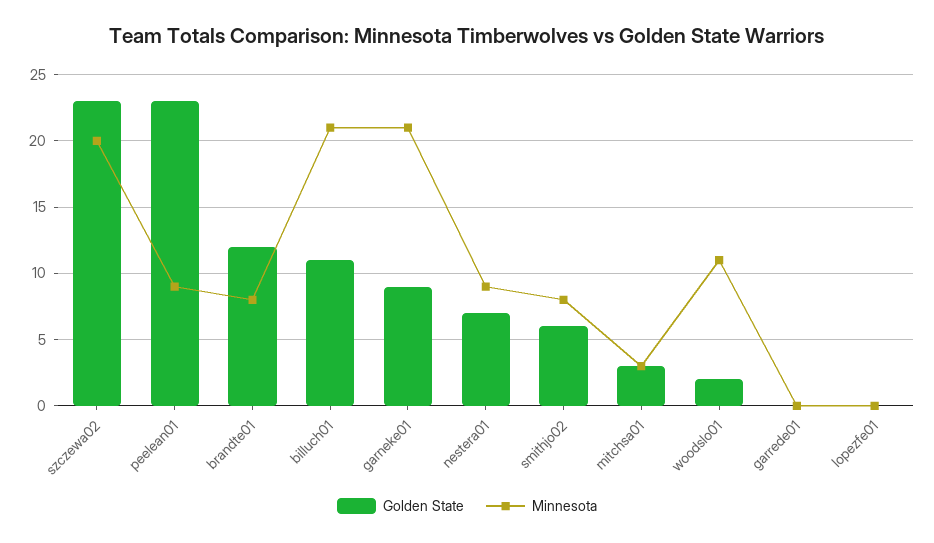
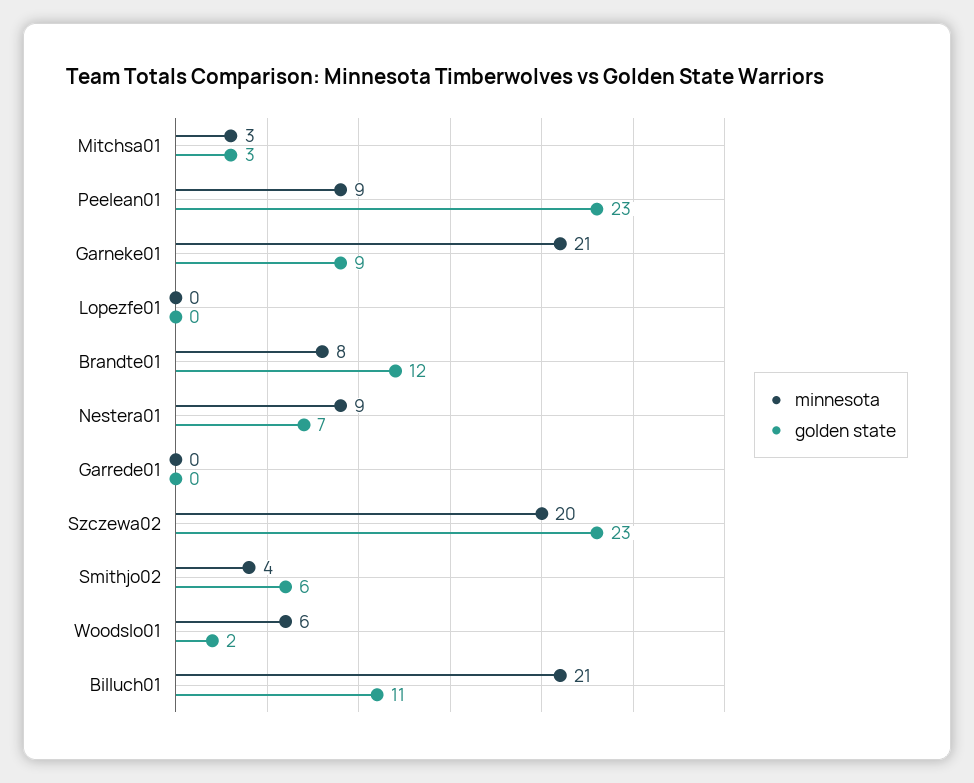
Minnesota, smithjo02: 8 -> 4
Minnesota, woodslo01: 11 -> 6

